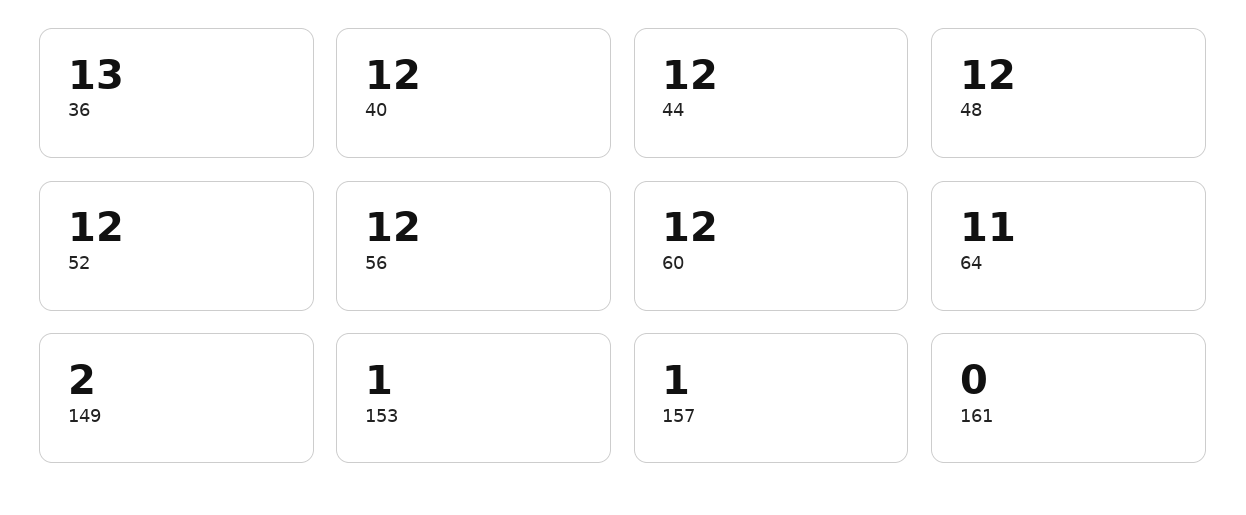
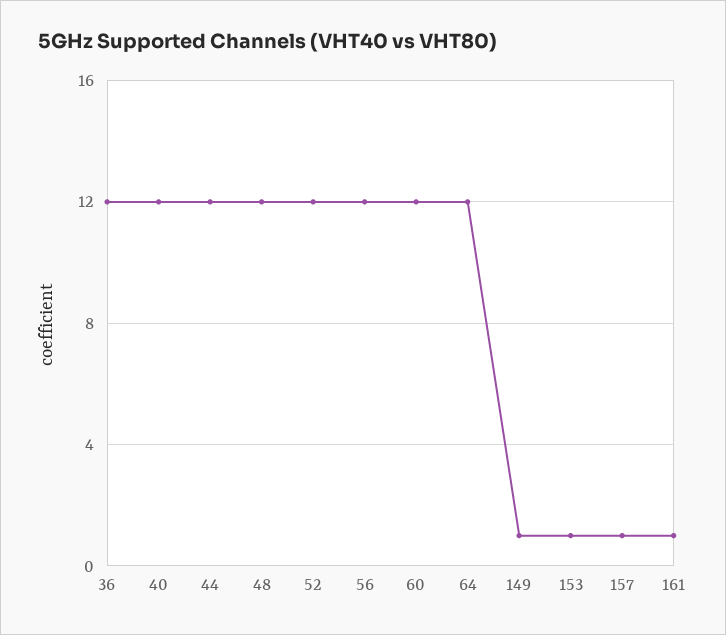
36: 13 -> 12
64: 11 -> 12
149: 2 -> 1
161: 0 -> 1

